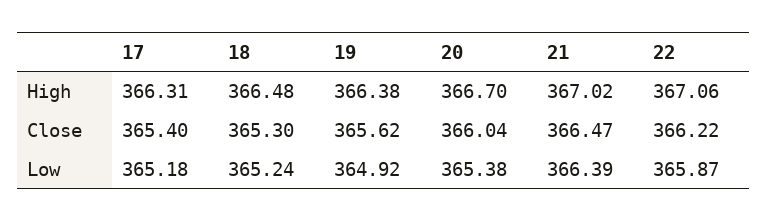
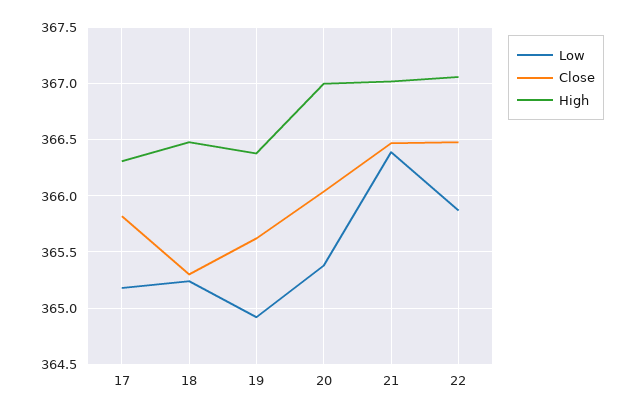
High, 20: 366.7 -> 367
Close, 17: 365.4 -> 365.8
Close, 22: 366.22 -> 366.5

